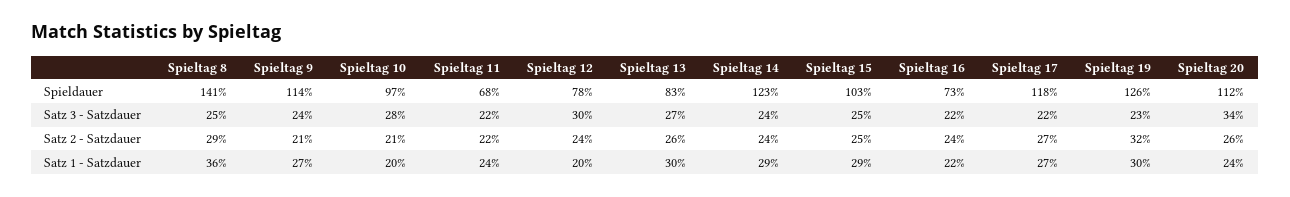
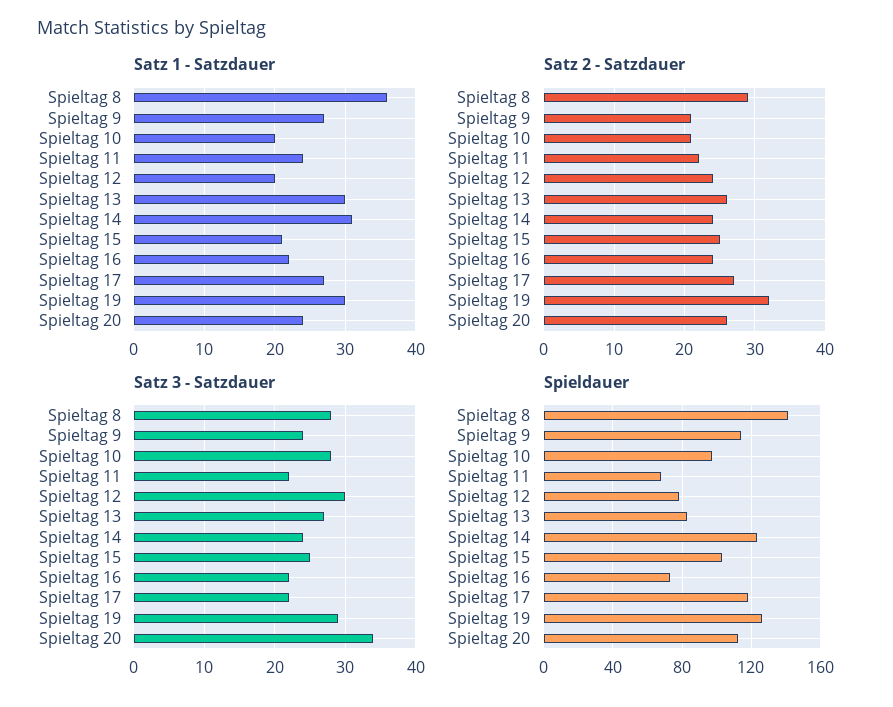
Satz 3 - Satzdauer, Spieltag 8: 25 -> 28
Satz 3 - Satzdauer, Spieltag 19: 23 -> 29
Satz 1 - Satzdauer, Spieltag 14: 29 -> 31
Satz 1 - Satzdauer, Spieltag 15: 29 -> 21

